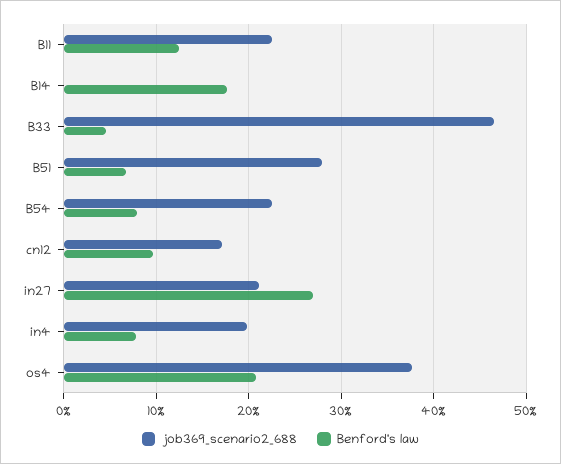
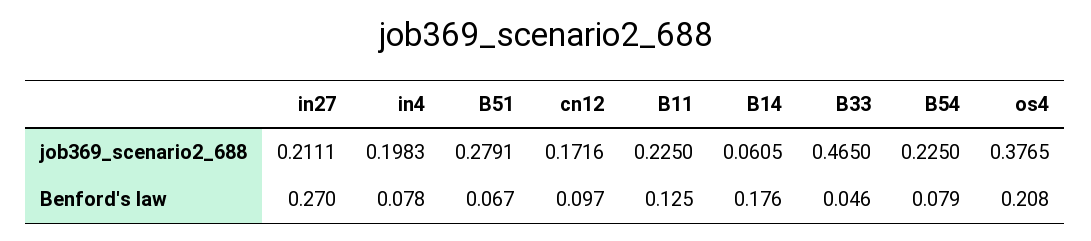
job369_scenario2_688, B14: 0 -> 0.0605

